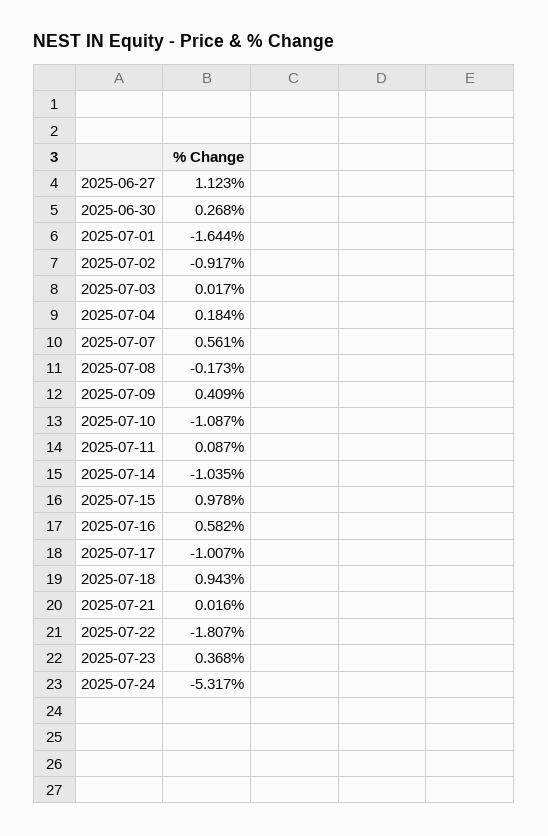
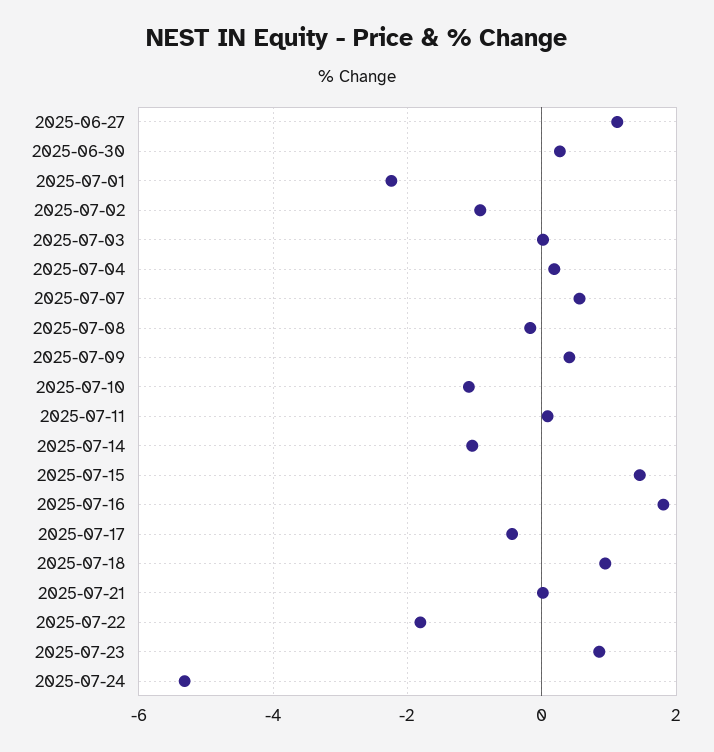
2025-07-01: -1.644 -> -2.2
2025-07-15: 0.978 -> 1.4
2025-07-16: 0.582 -> 1.8
2025-07-17: -1.007 -> -0.4
2025-07-23: 0.368 -> 0.8

